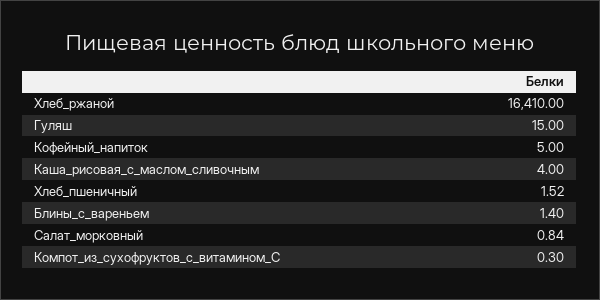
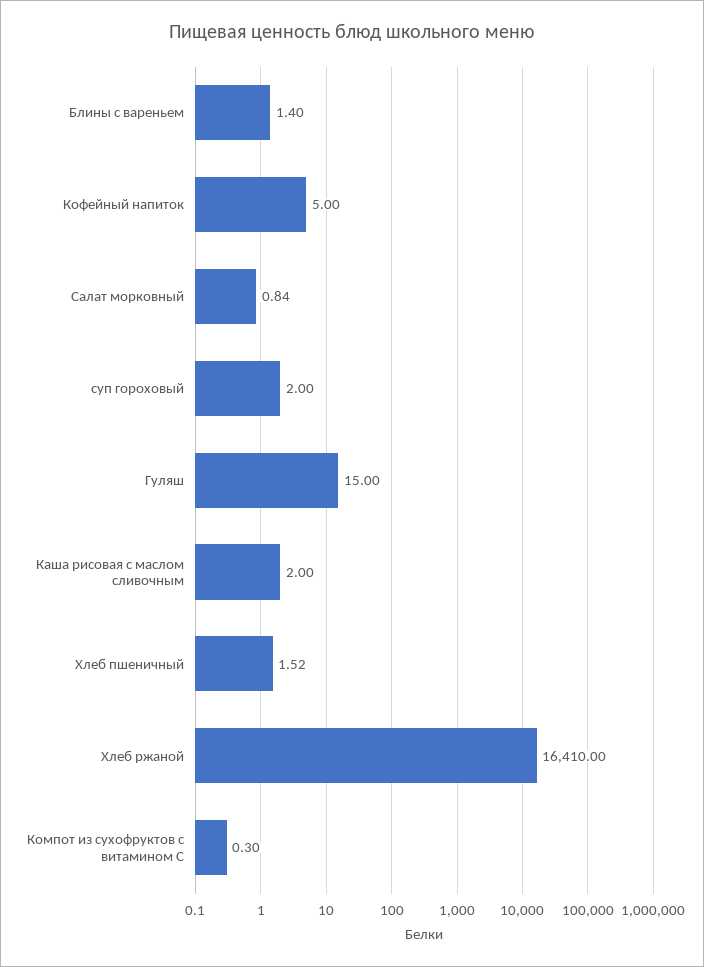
Каша_рисовая_с_маслом_сливочным: 4 -> 2
суп гороховый: none -> 2

